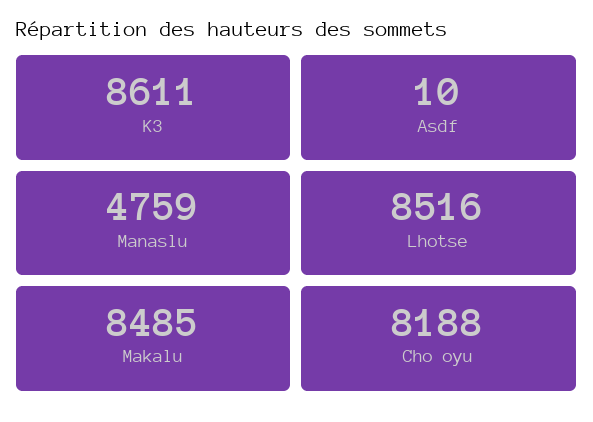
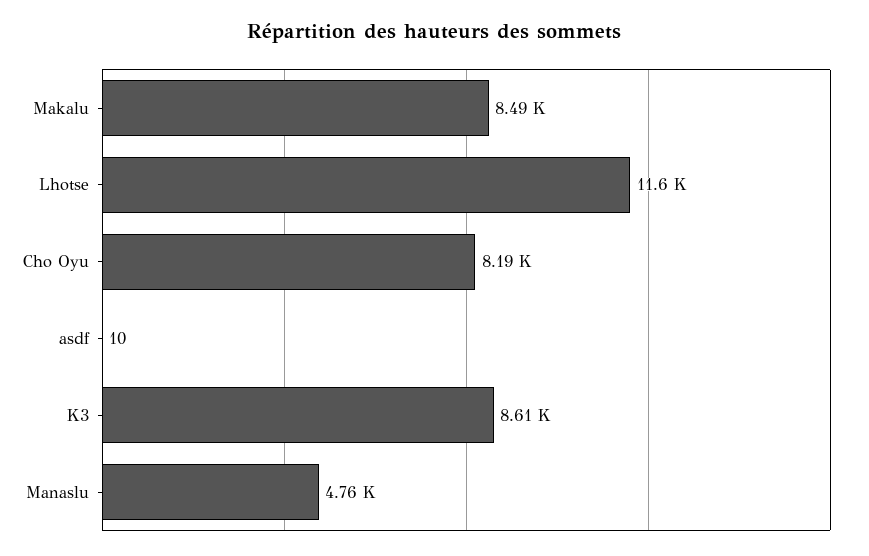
Lhotse: 8516 -> 11600

